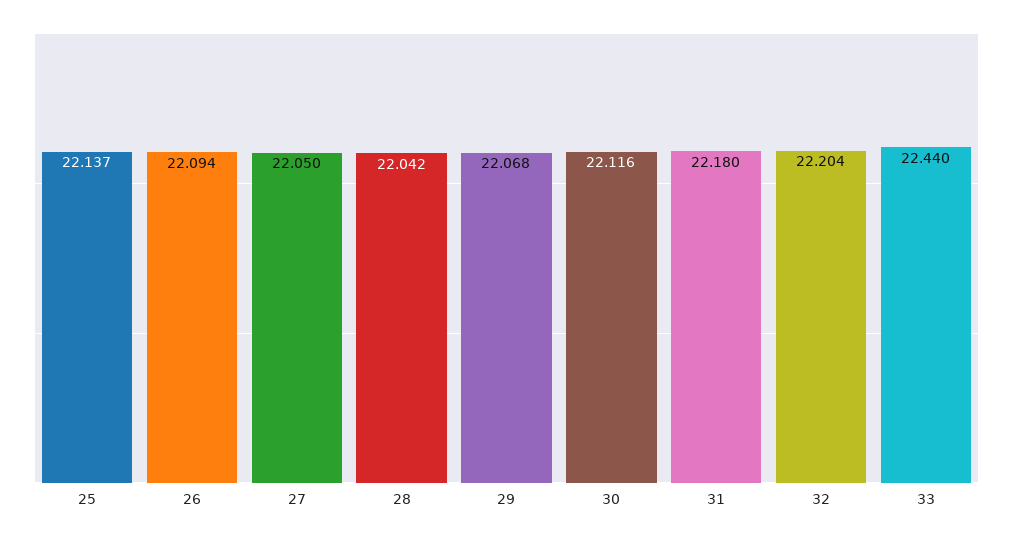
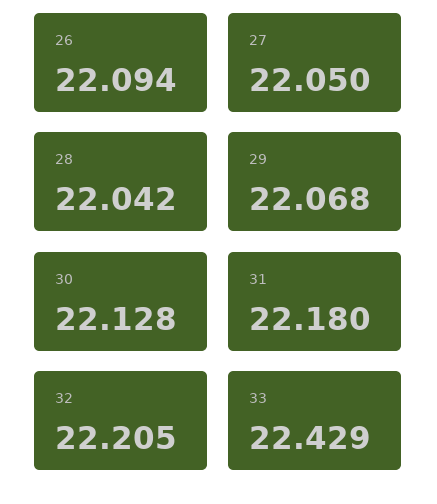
25: 22.137 -> none
30: 22.116 -> 22.128
32: 22.204 -> 22.205
33: 22.44 -> 22.429

